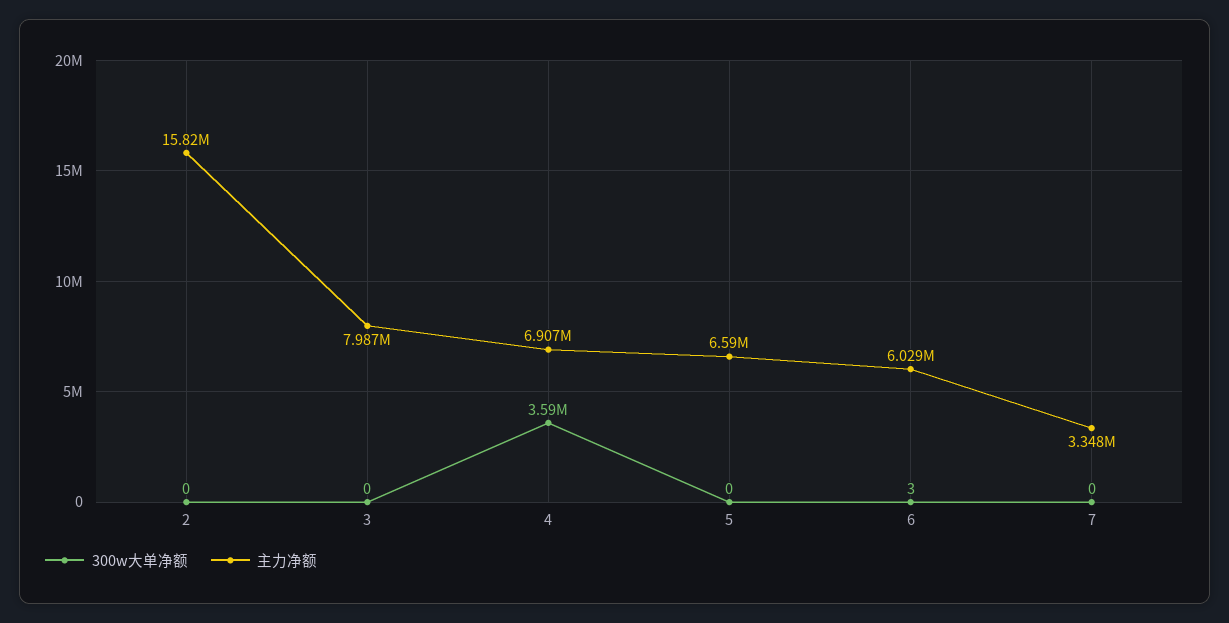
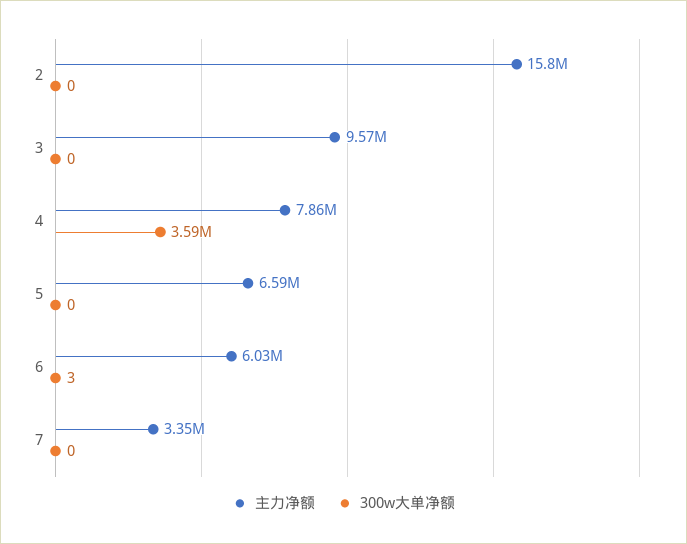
主力净额, 3: 7987000 -> 9570000
主力净额, 4: 6907000 -> 7860000

